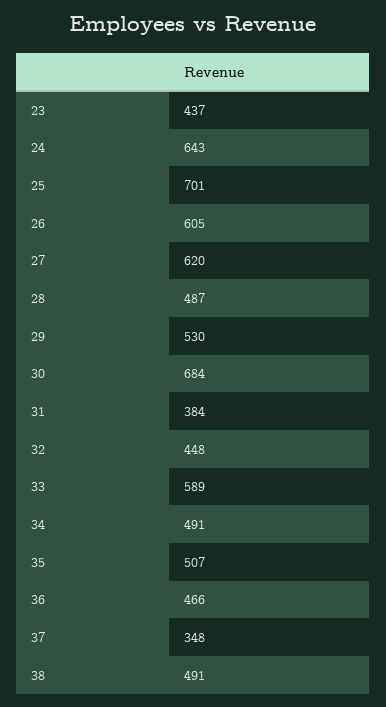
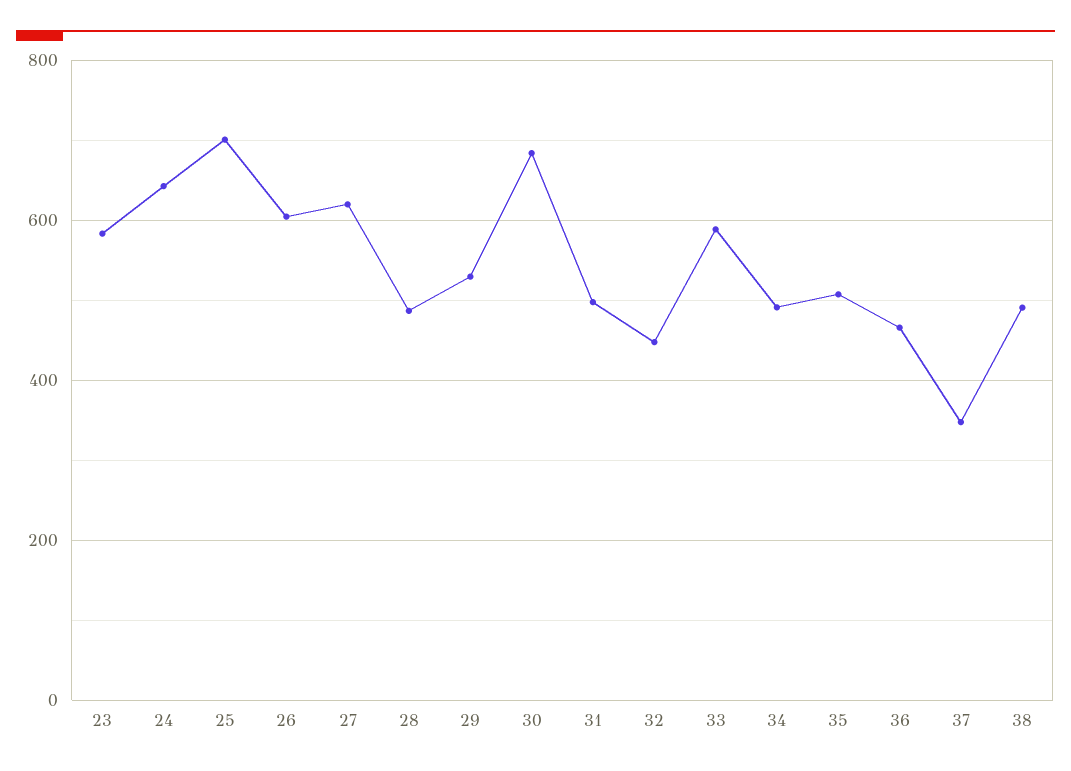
23: 437 -> 580
31: 384 -> 500

